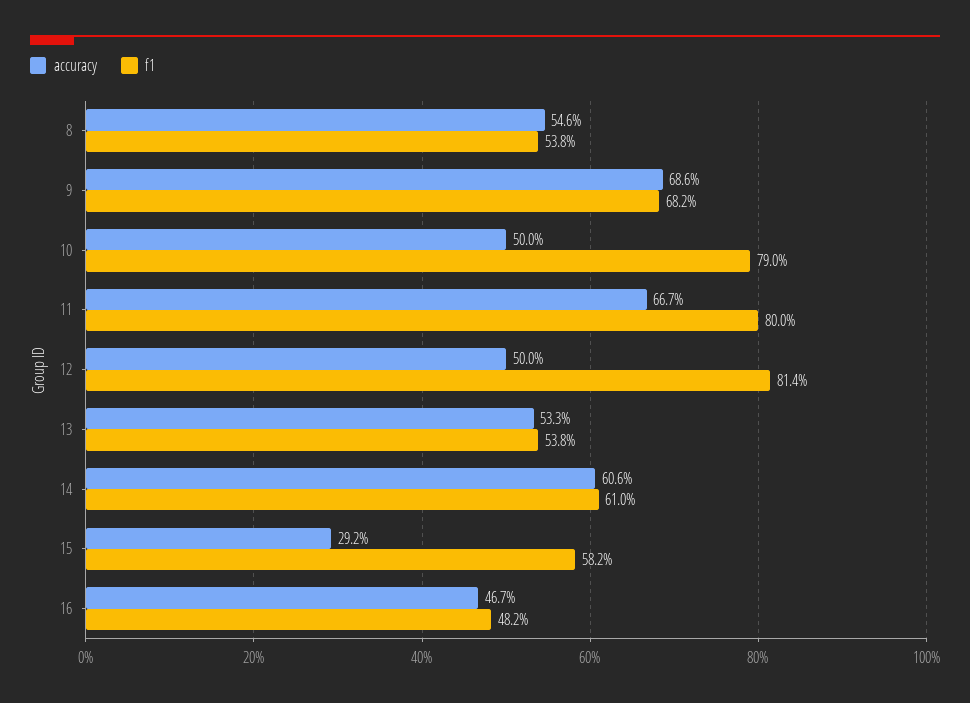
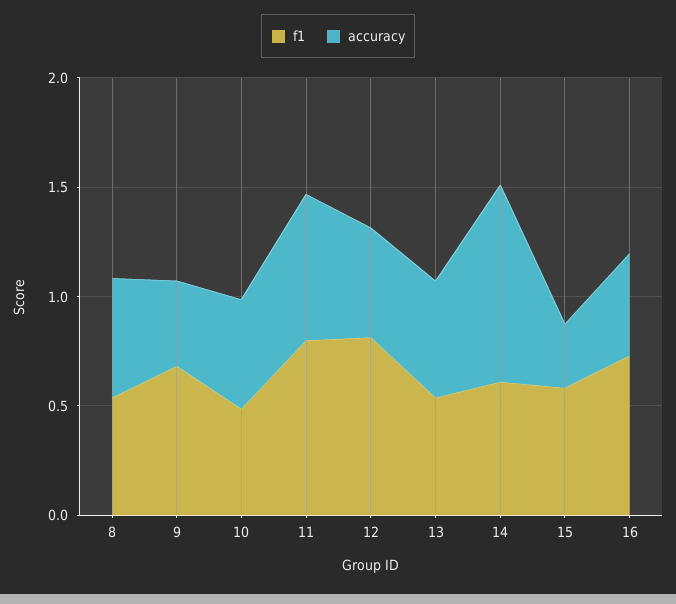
accuracy, 9: 0.686 -> 0.4
f1, 10: 0.79 -> 0.5
accuracy, 14: 0.606 -> 0.9
f1, 16: 0.482 -> 0.7

